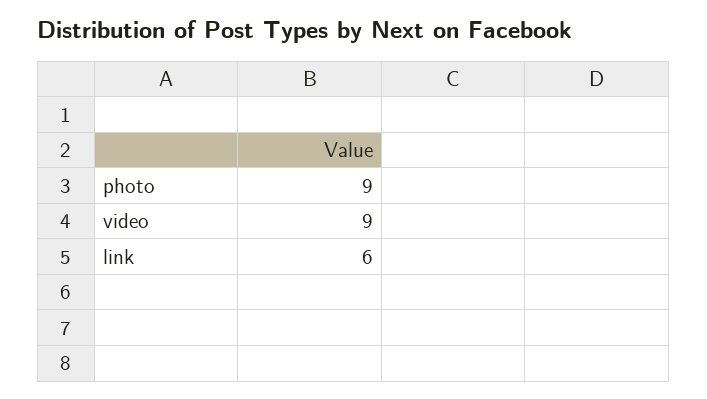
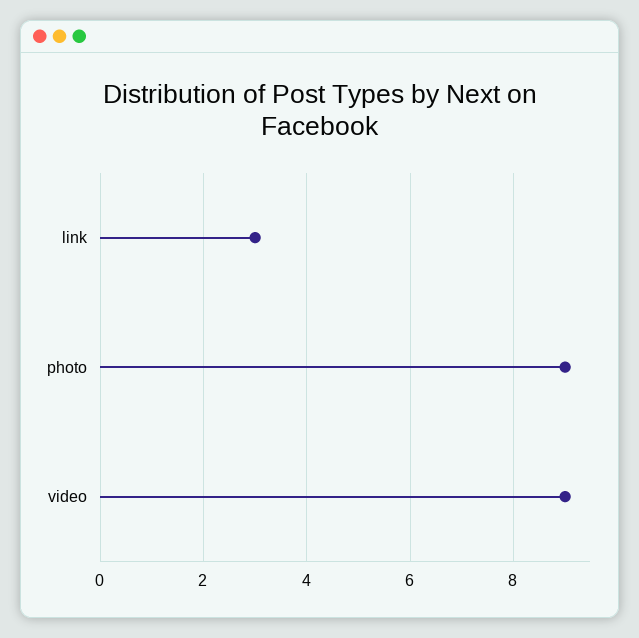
link: 6 -> 3

